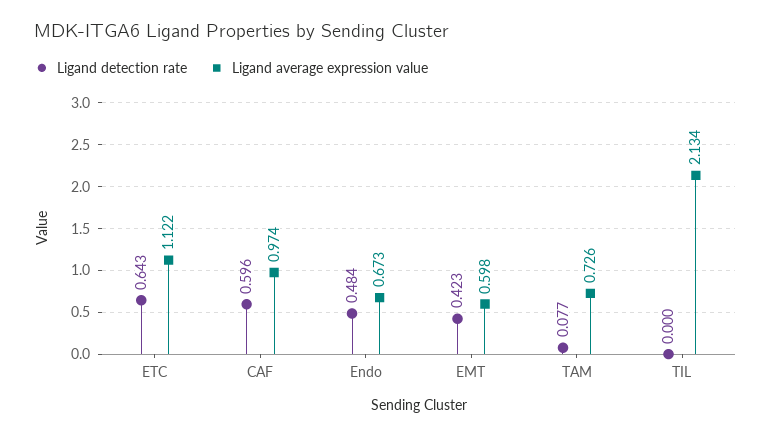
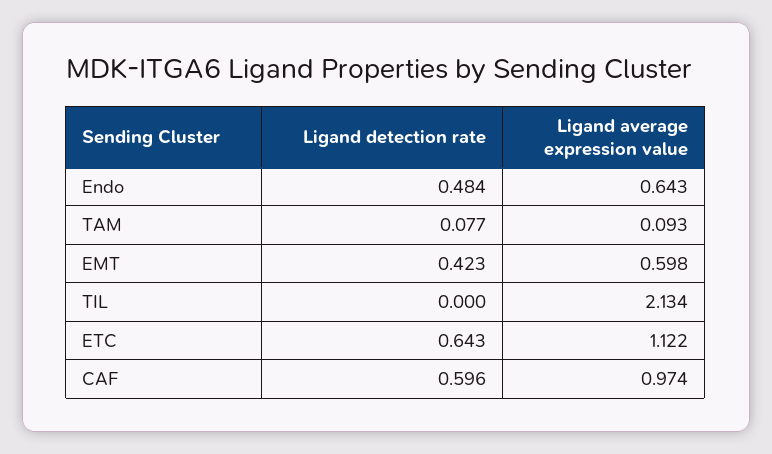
Ligand average expression value, Endo: 0.673 -> 0.643
Ligand average expression value, TAM: 0.726 -> 0.093

